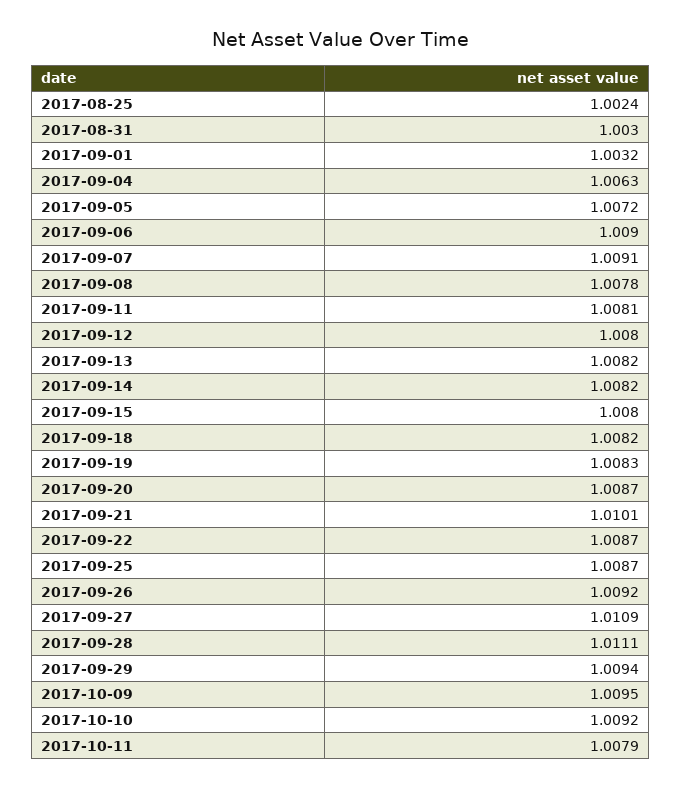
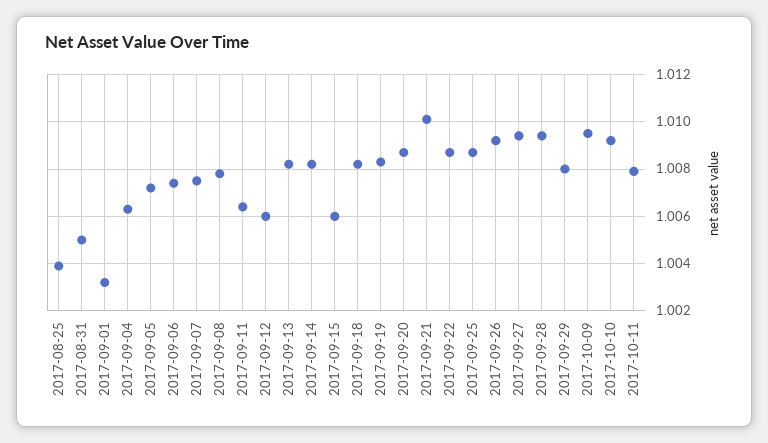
2017-08-25: 1.0024 -> 1.004
2017-08-31: 1.003 -> 1.005
2017-09-06: 1.009 -> 1.0075
2017-09-07: 1.0091 -> 1.0075
2017-09-11: 1.0081 -> 1.0065
2017-09-12: 1.008 -> 1.006
2017-09-15: 1.008 -> 1.006
2017-09-27: 1.0109 -> 1.0095
2017-09-28: 1.0111 -> 1.0095
2017-09-29: 1.0094 -> 1.008

